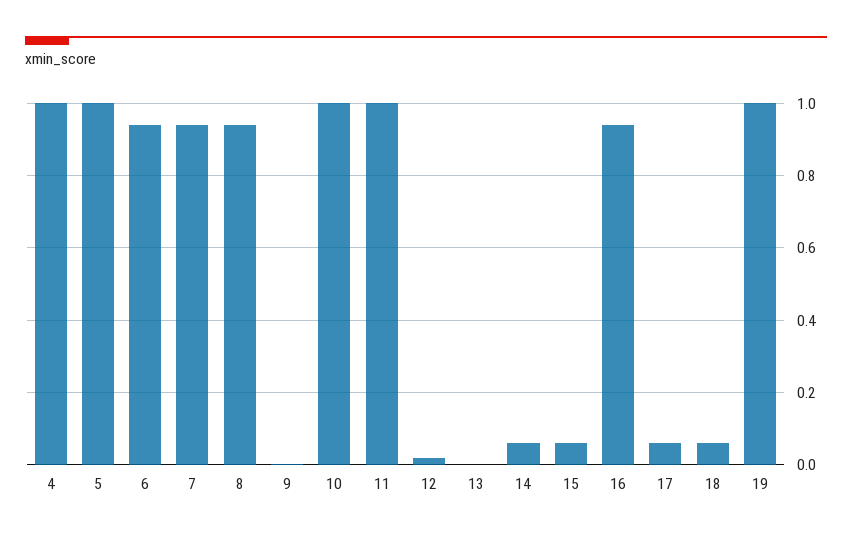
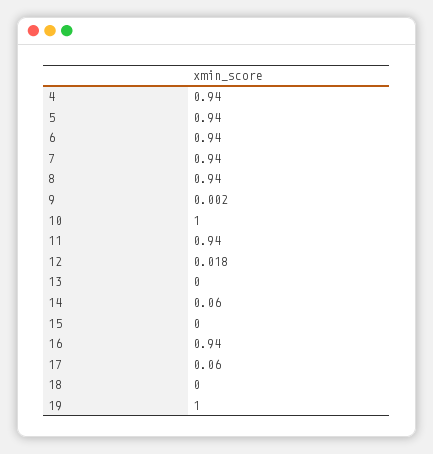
4: 1 -> 0.94
5: 1 -> 0.94
11: 1 -> 0.94
15: 0.06 -> 0
18: 0.06 -> 0

